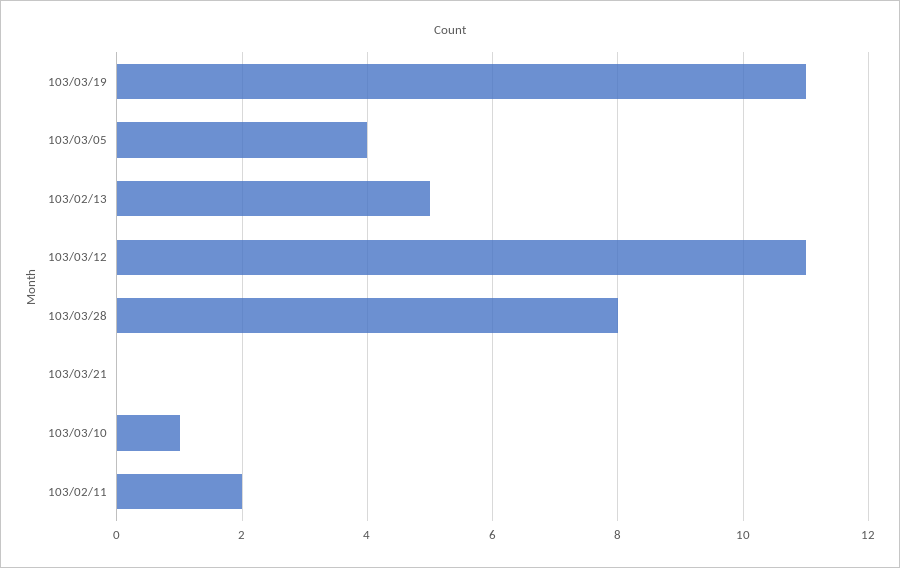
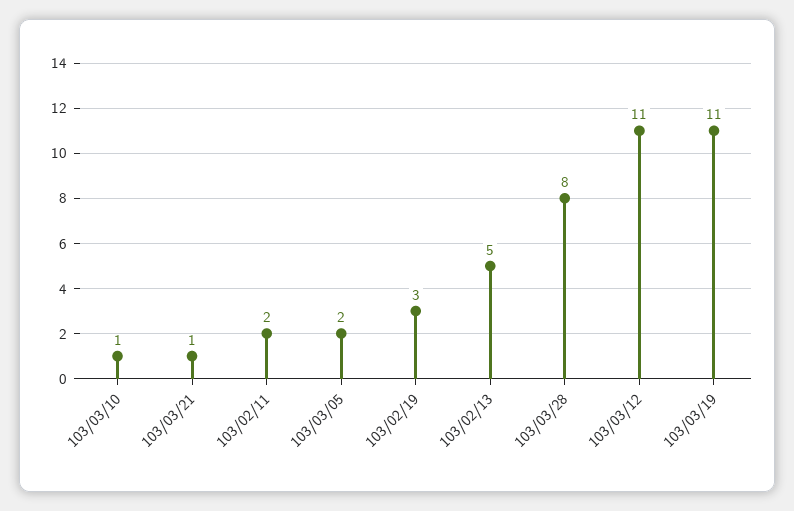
103/03/05: 4 -> 2
103/03/21: 0 -> 1
103/02/19: none -> 3

